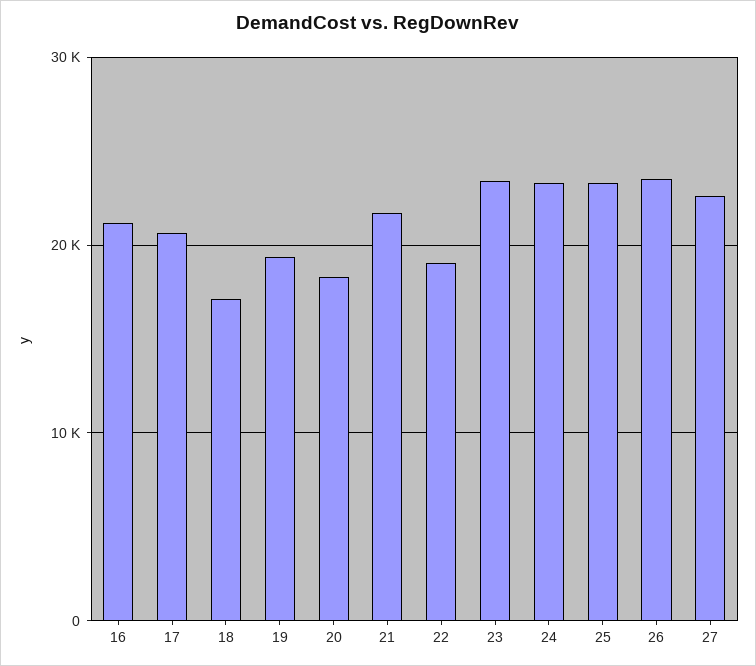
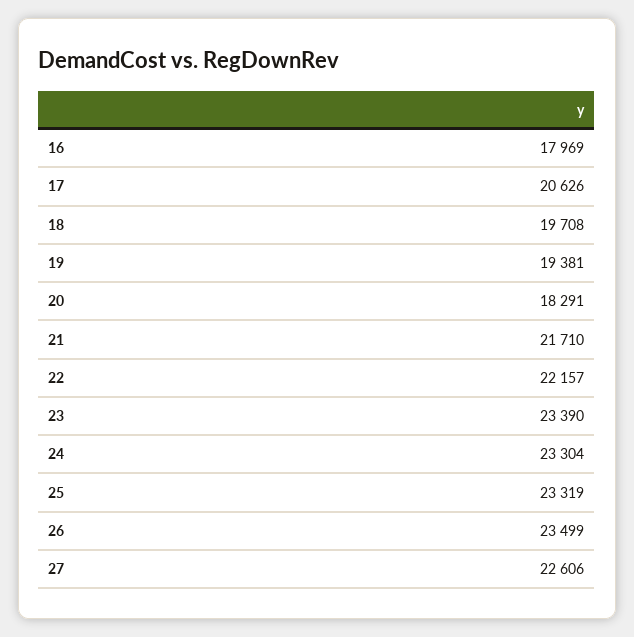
16: 21000 -> 17969
18: 17000 -> 19708
22: 19000 -> 22157

